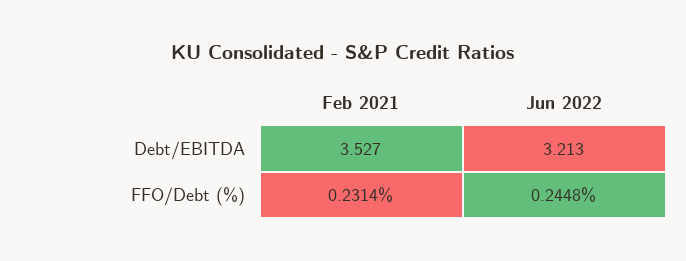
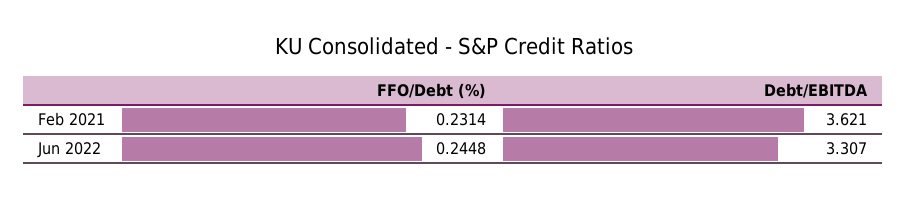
Feb 2021, Debt/EBITDA: 3.527 -> 3.621
Jun 2022, Debt/EBITDA: 3.213 -> 3.307

